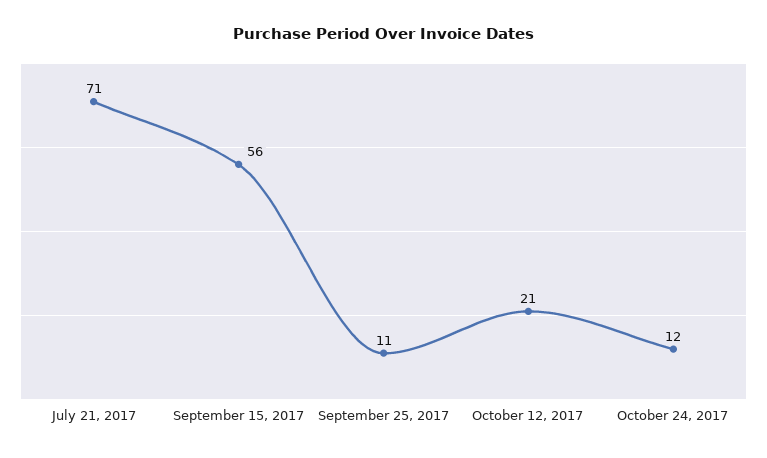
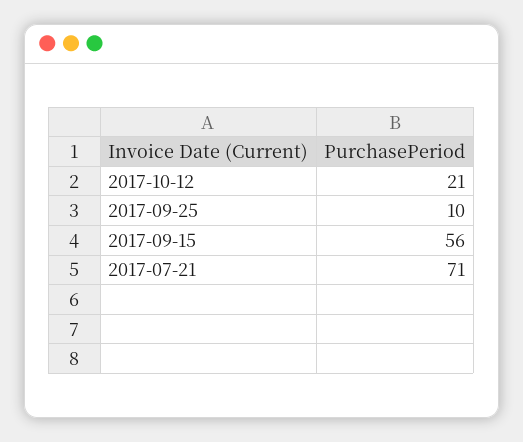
September 25, 2017: 11 -> 10
October 24, 2017: 12 -> none

